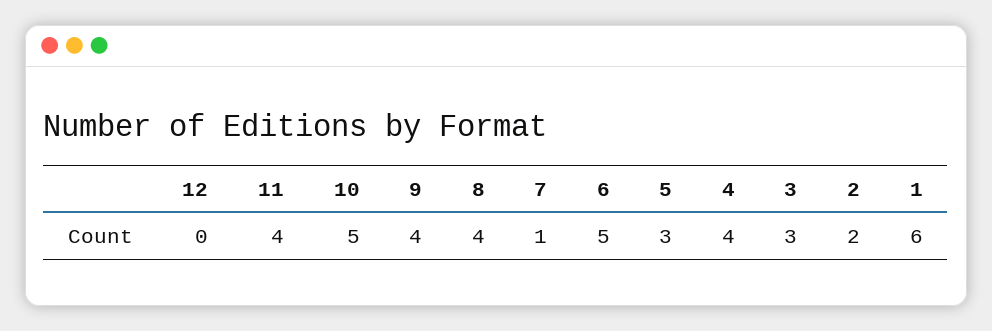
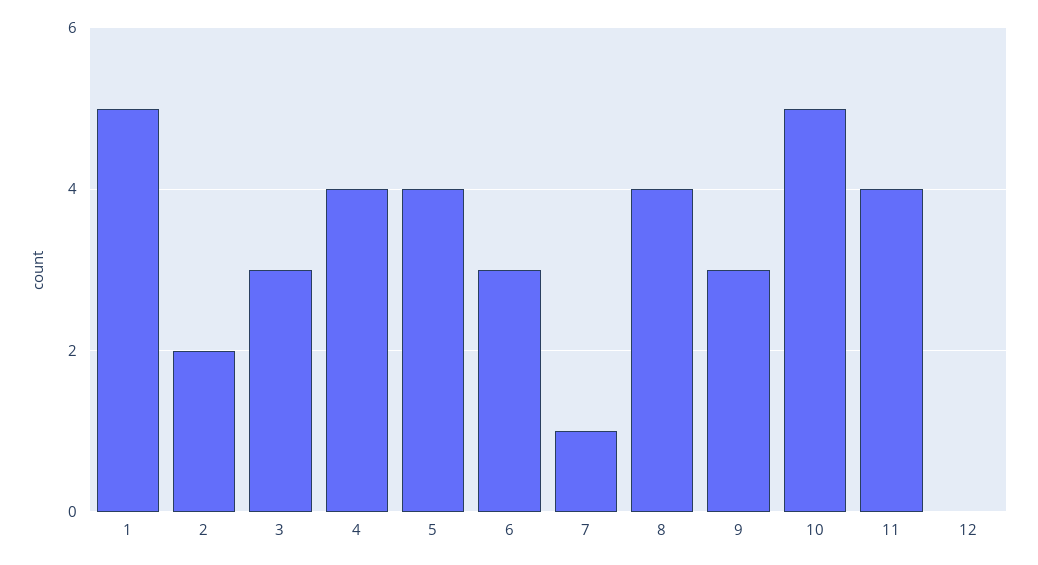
9: 4 -> 3
6: 5 -> 3
5: 3 -> 4
1: 6 -> 5

